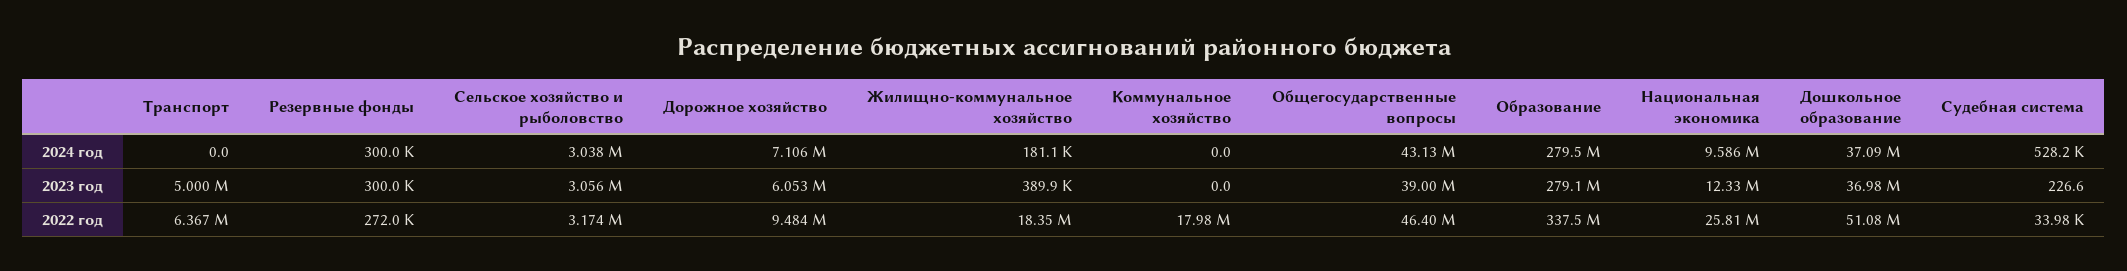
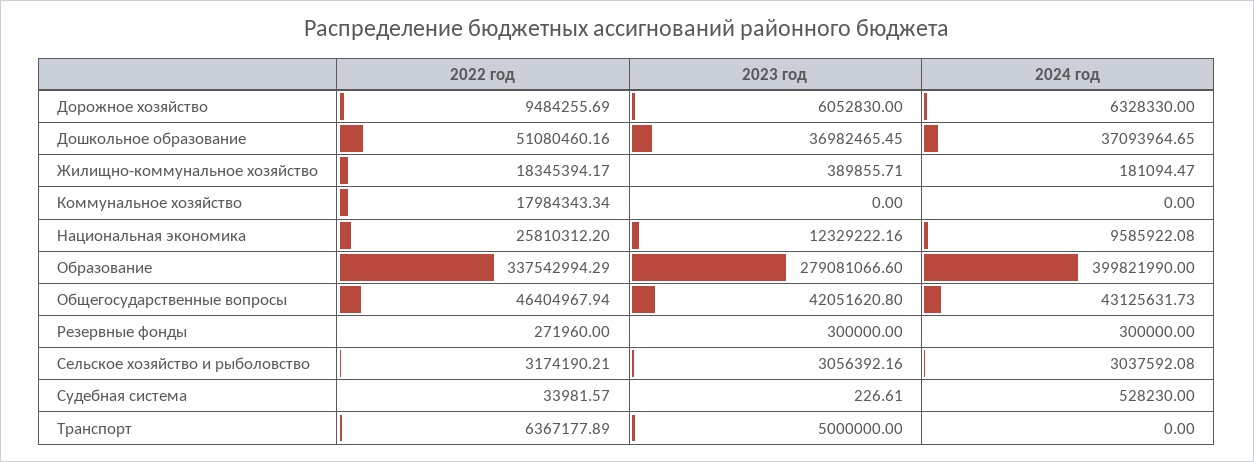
Дорожное хозяйство, 2024 год: 7106000 -> 6328330
Образование, 2024 год: 279500000 -> 399821990
Общегосударственные вопросы, 2023 год: 39000000 -> 42051620.8

